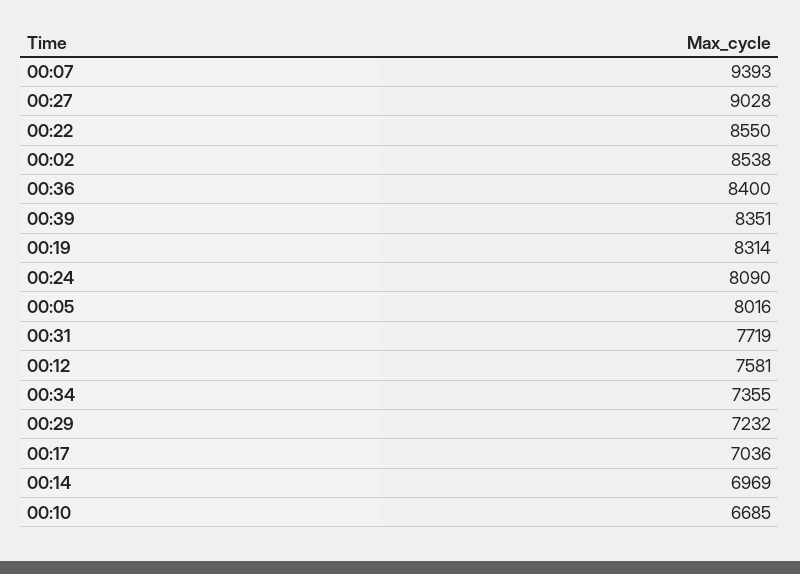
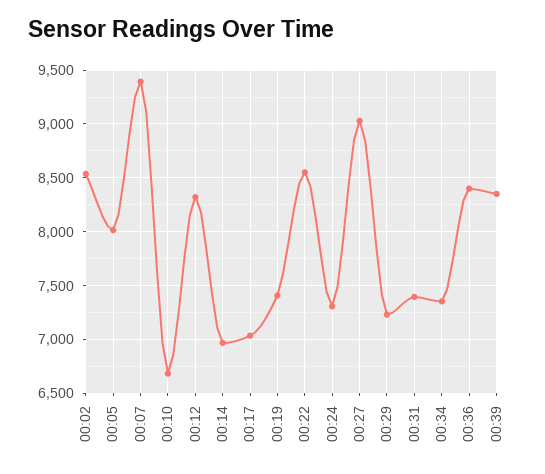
00:19: 8314 -> 7400
00:24: 8090 -> 7300
00:31: 7719 -> 7400
00:12: 7581 -> 8300

